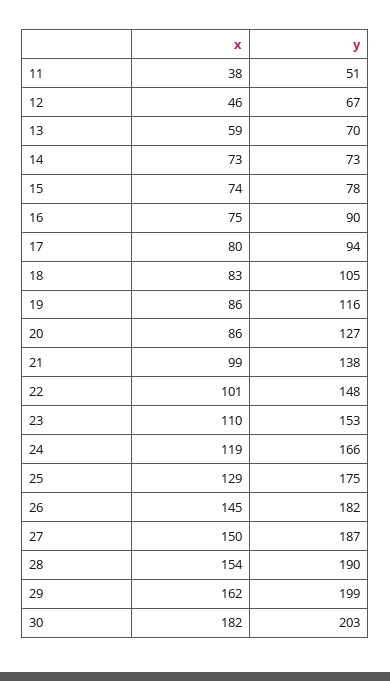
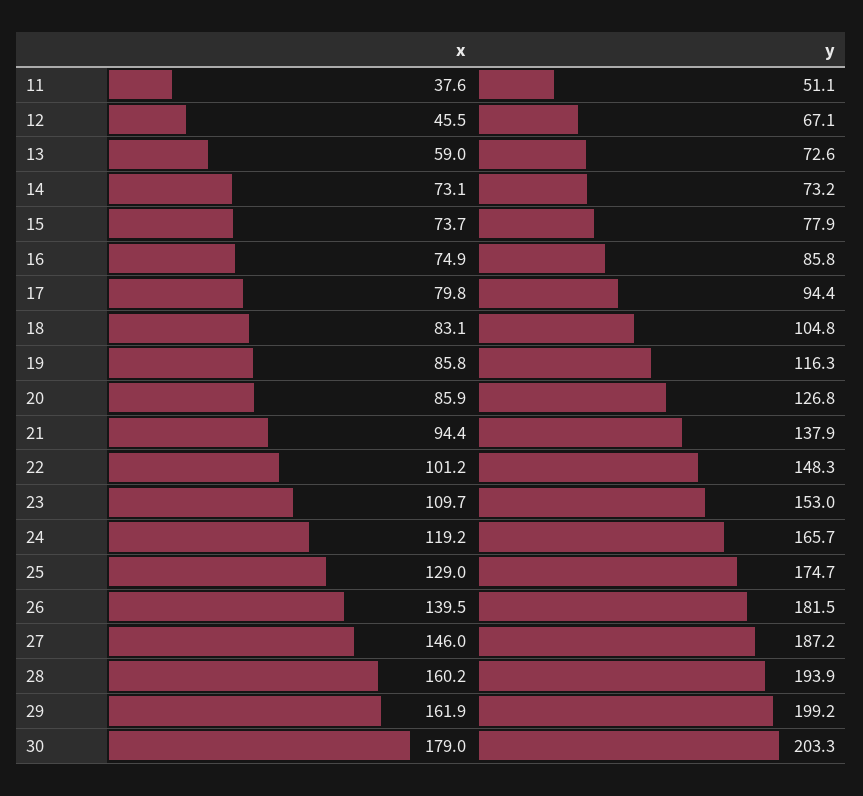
y, 13: 70 -> 72.6
y, 16: 90 -> 85.8
x, 21: 99 -> 94.4
x, 26: 145 -> 139.5
x, 27: 150 -> 146
x, 28: 154 -> 160.2
y, 28: 190 -> 193.9
x, 30: 182 -> 179

